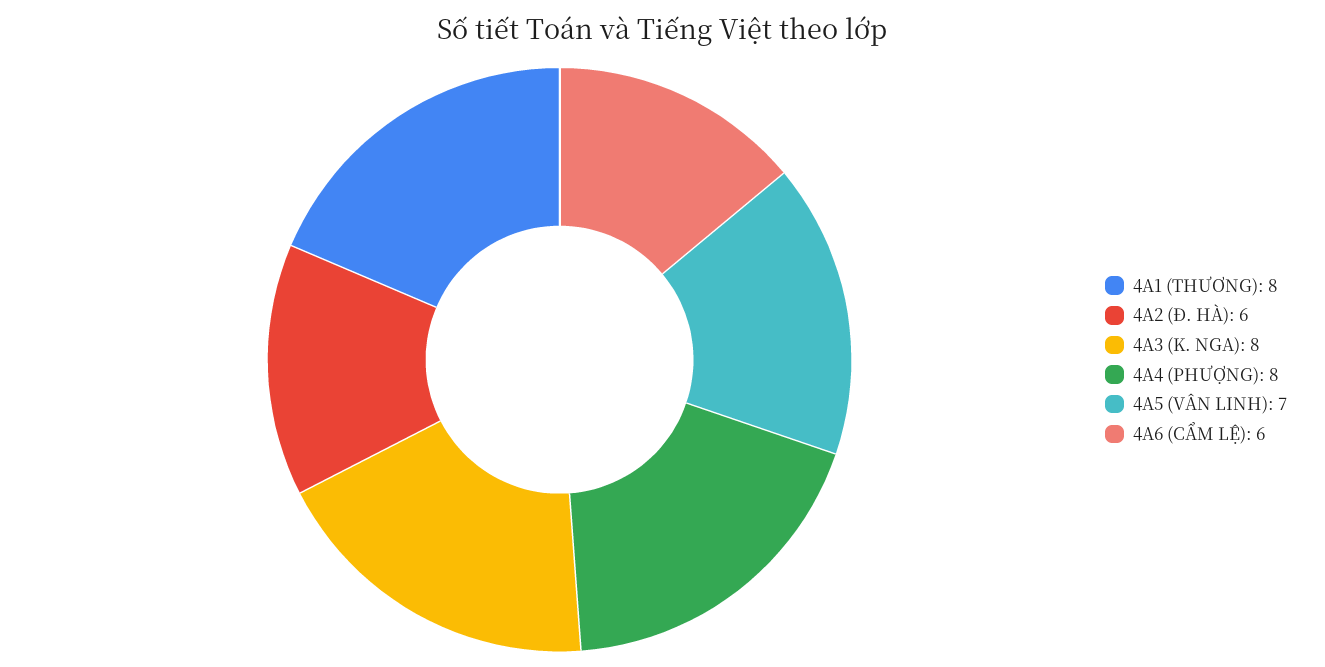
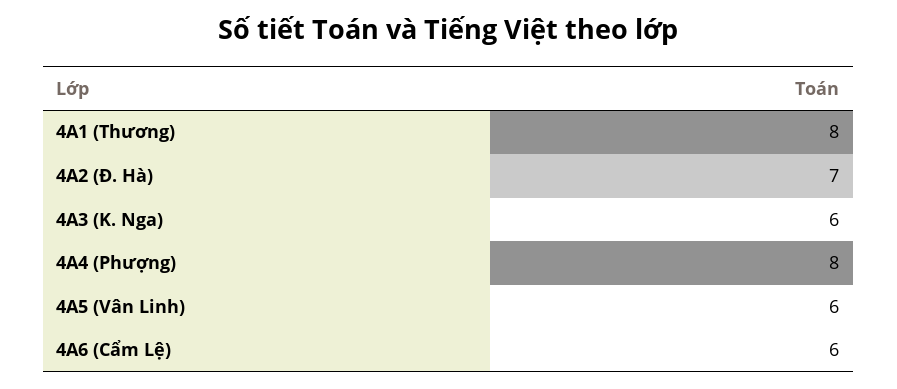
4A2 (Đ. HÀ): 6 -> 7
4A3 (K. NGA): 8 -> 6
4A5 (VÂN LINH): 7 -> 6

